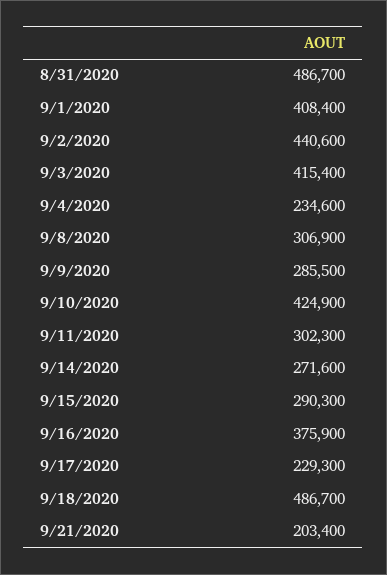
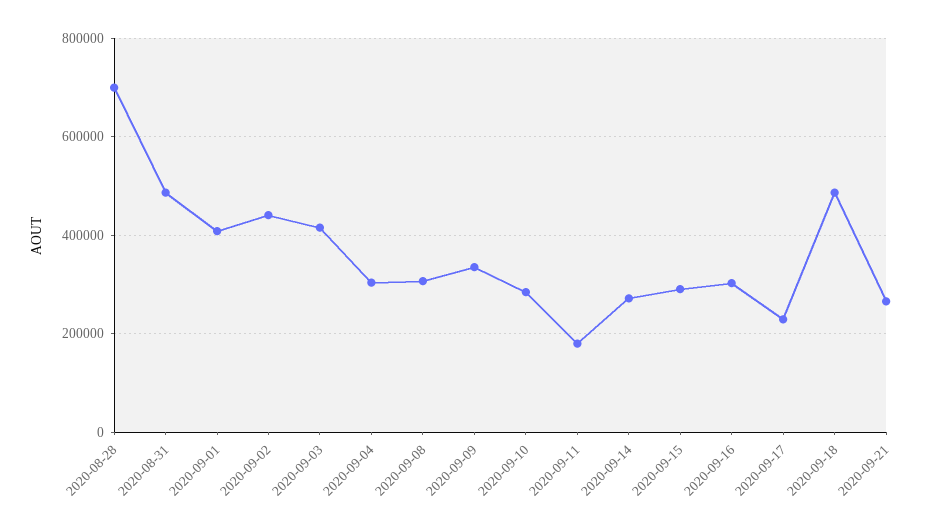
9/4/2020: 234600 -> 300000
9/9/2020: 285500 -> 340000
9/10/2020: 424900 -> 280000
9/11/2020: 302300 -> 180000
9/16/2020: 375900 -> 300000
9/21/2020: 203400 -> 260000
2020-08-28: none -> 700000

